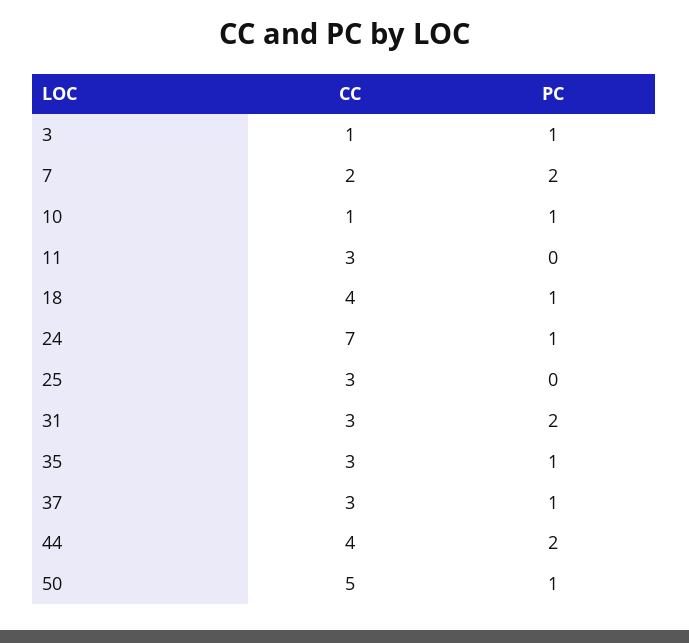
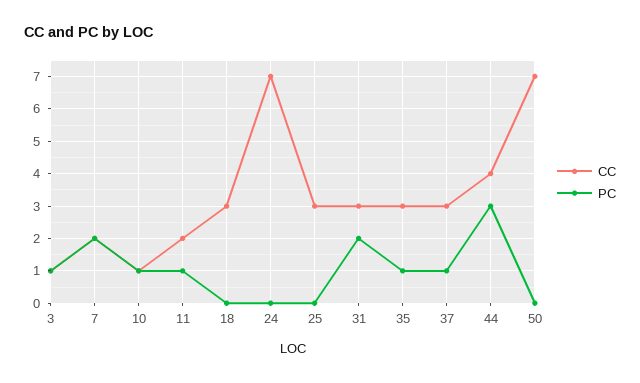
CC, 11: 3 -> 2
PC, 11: 0 -> 1
CC, 18: 4 -> 3
PC, 18: 1 -> 0
PC, 24: 1 -> 0
PC, 44: 2 -> 3
CC, 50: 5 -> 7
PC, 50: 1 -> 0

